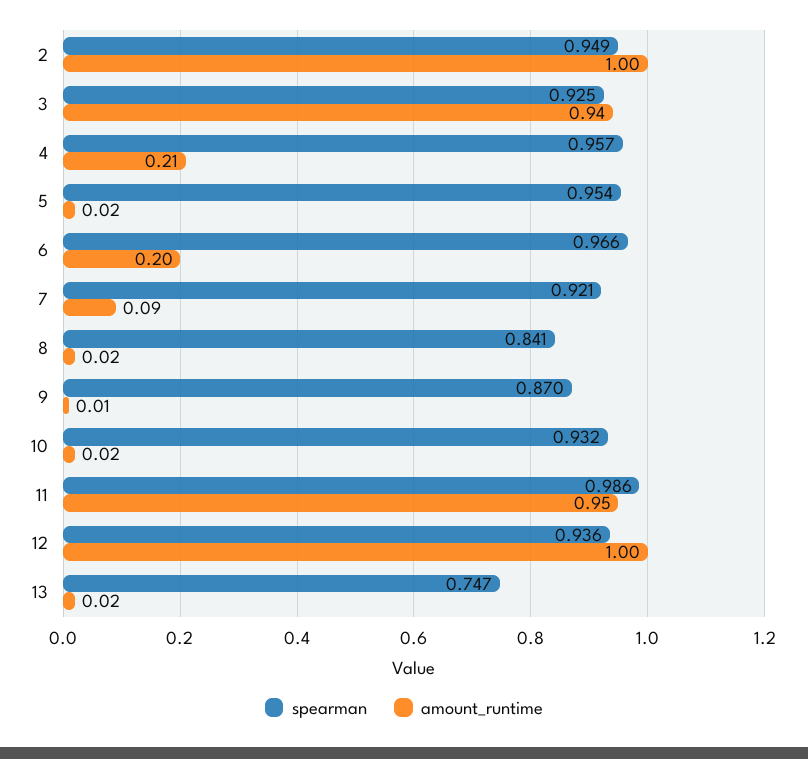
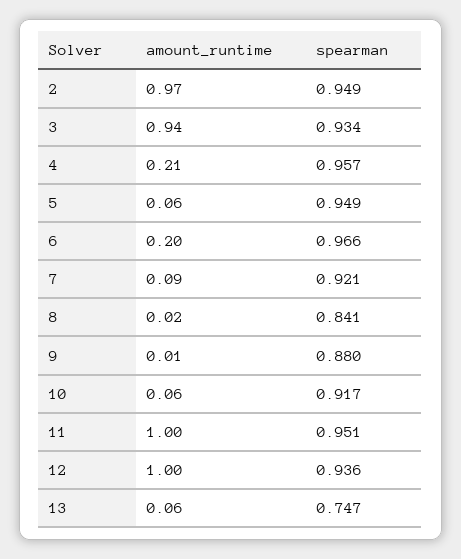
amount_runtime, 2: 1 -> 0.97
spearman, 3: 0.925 -> 0.934
spearman, 5: 0.954 -> 0.949
amount_runtime, 5: 0.02 -> 0.06
spearman, 9: 0.87 -> 0.88
spearman, 10: 0.932 -> 0.917
amount_runtime, 10: 0.02 -> 0.06
spearman, 11: 0.986 -> 0.951
amount_runtime, 11: 0.95 -> 1
amount_runtime, 13: 0.02 -> 0.06

